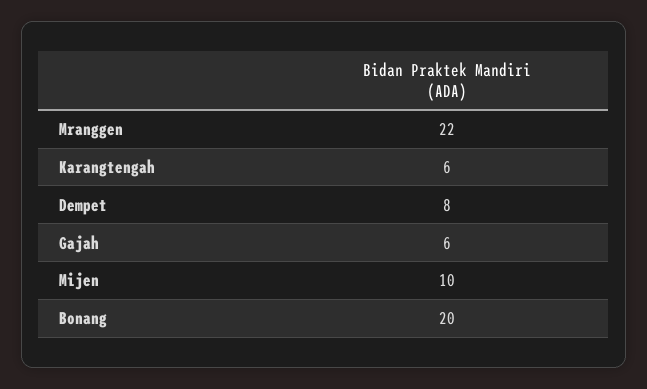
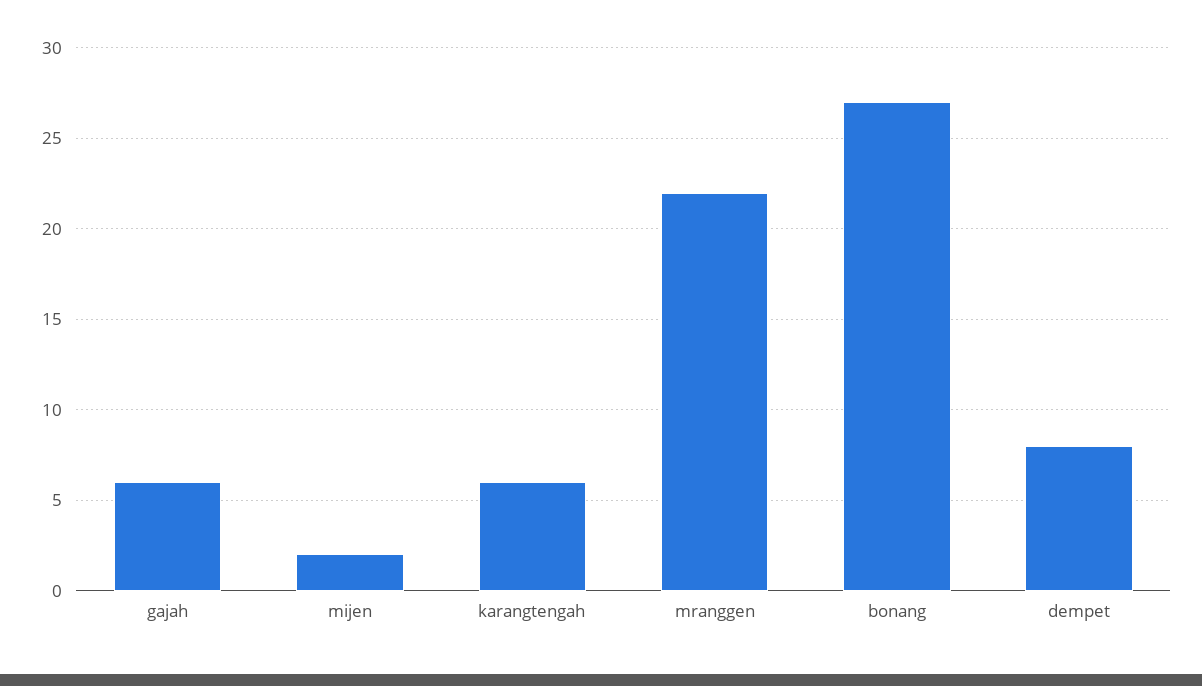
Mijen: 10 -> 2
Bonang: 20 -> 27

